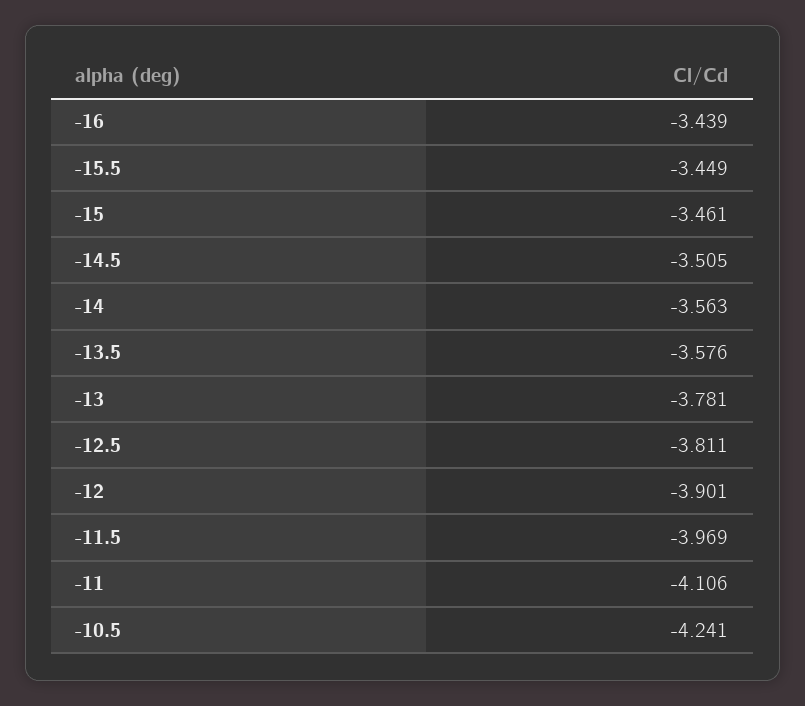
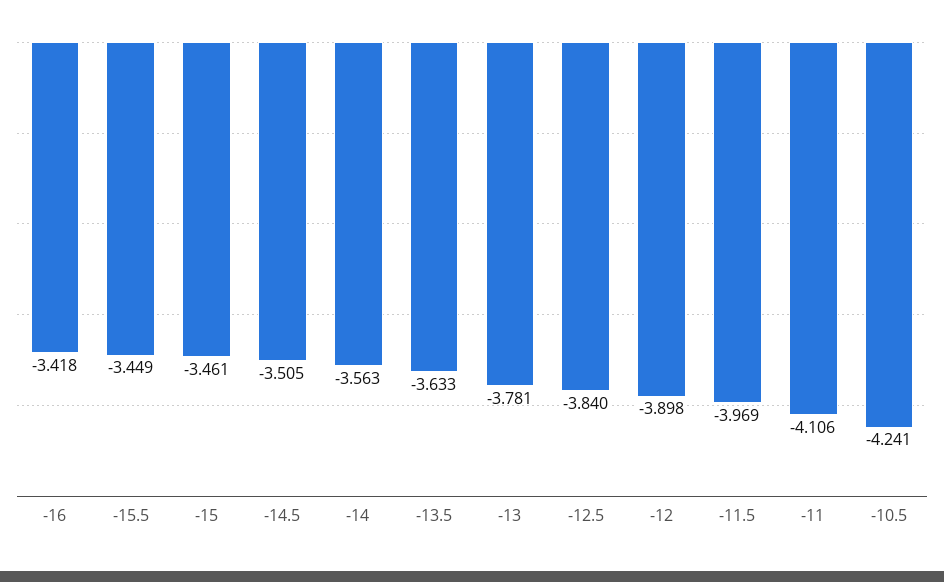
-16: -3.439 -> -3.418
-13.5: -3.576 -> -3.633
-12.5: -3.811 -> -3.84
-12: -3.901 -> -3.898

